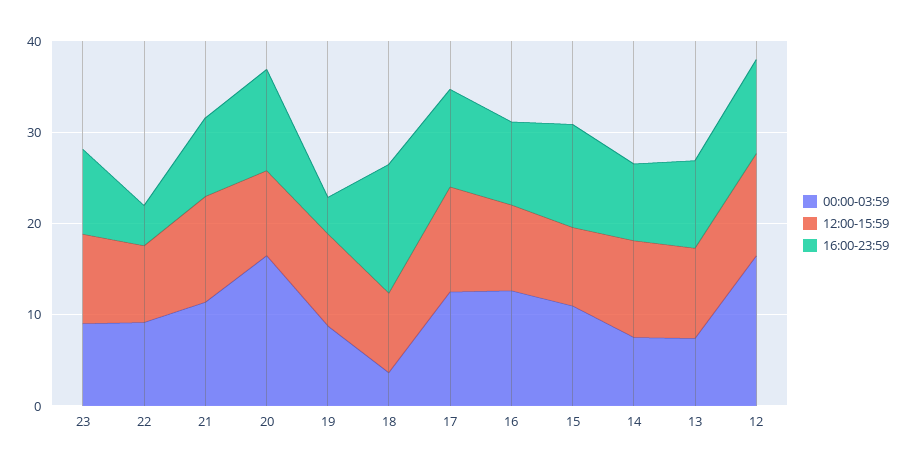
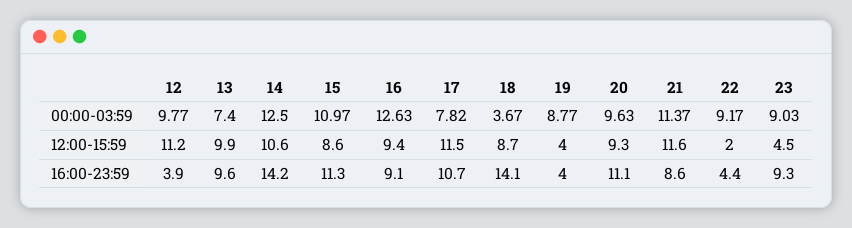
12:00-15:59, 23: 10 -> 4.5
12:00-15:59, 22: 8 -> 2
00:00-03:59, 20: 16 -> 9.63
12:00-15:59, 19: 10 -> 4
00:00-03:59, 17: 12 -> 7.82
00:00-03:59, 14: 8 -> 12.5
16:00-23:59, 14: 8 -> 14.2
00:00-03:59, 12: 16 -> 9.77
16:00-23:59, 12: 10 -> 3.9

